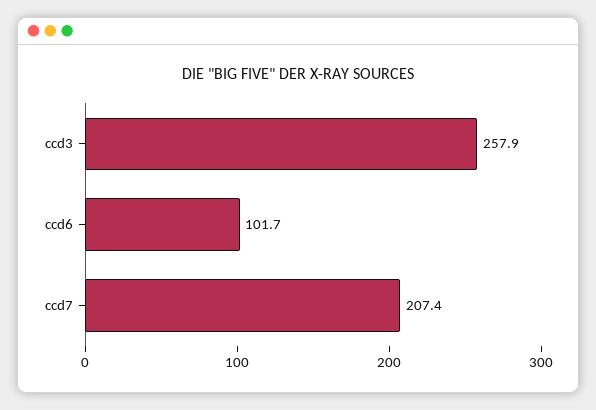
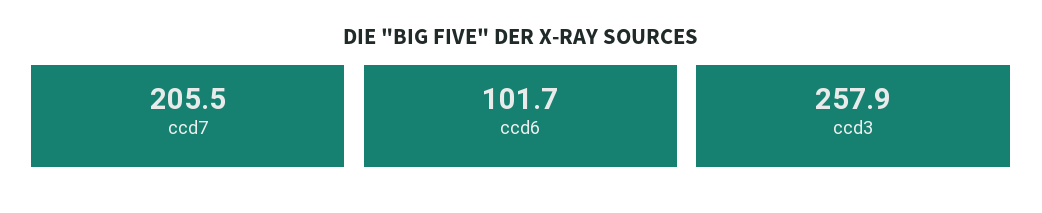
ccd7: 207.4 -> 205.5

